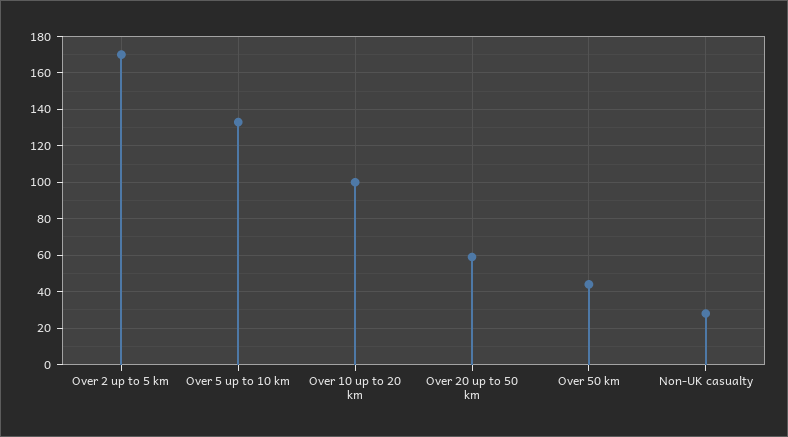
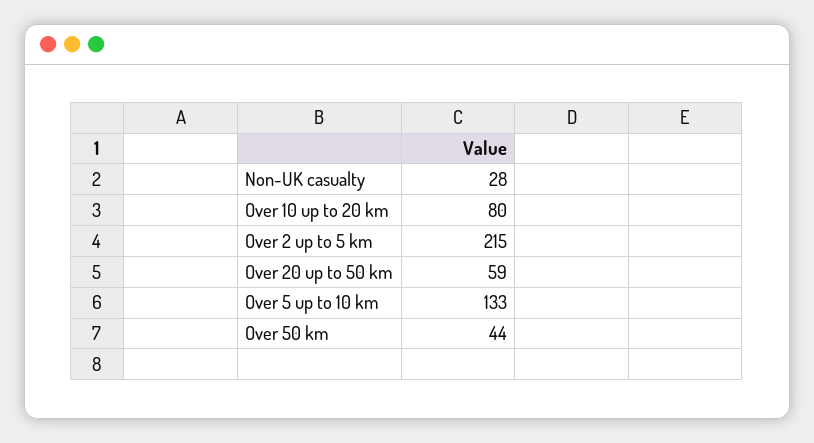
Over 2 up to 5 km: 170 -> 215
Over 10 up to 20 km: 100 -> 80

